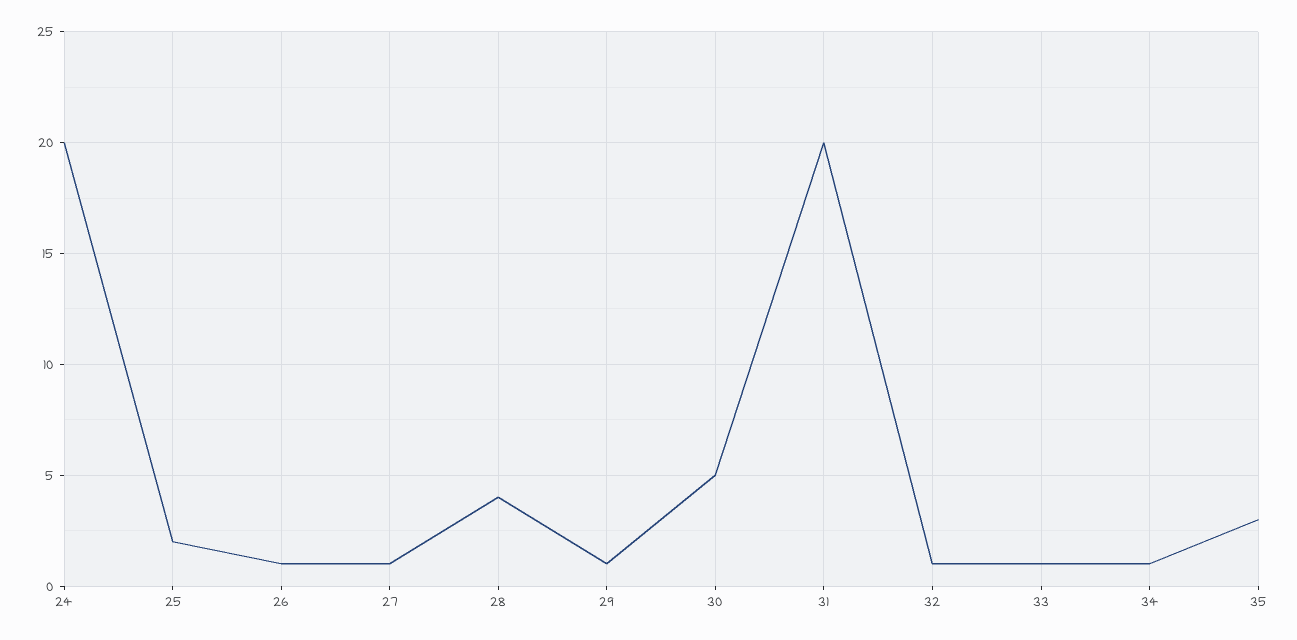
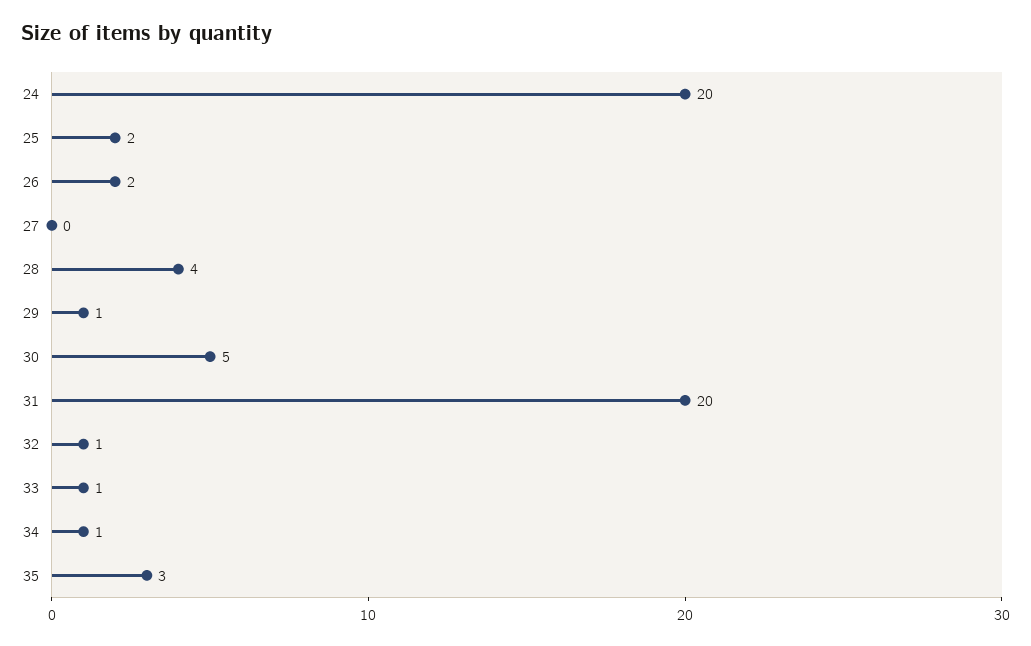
26: 1 -> 2
27: 1 -> 0

